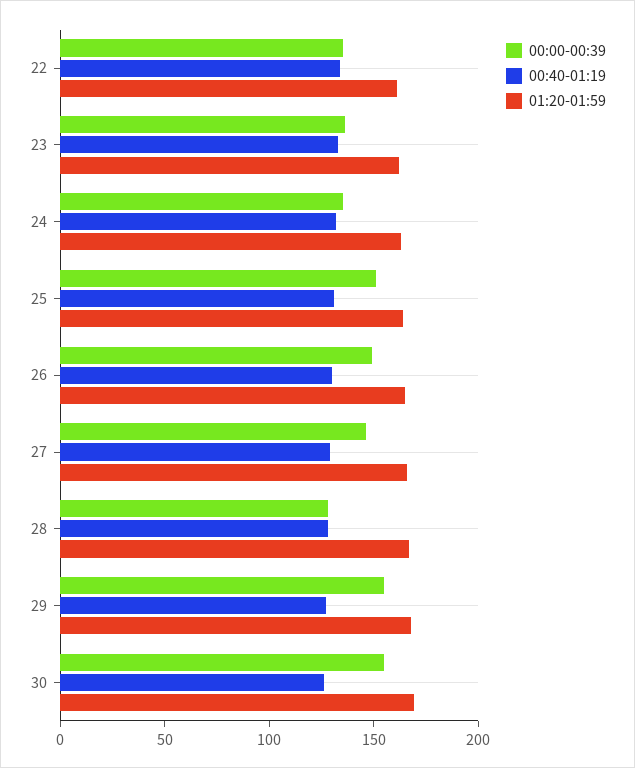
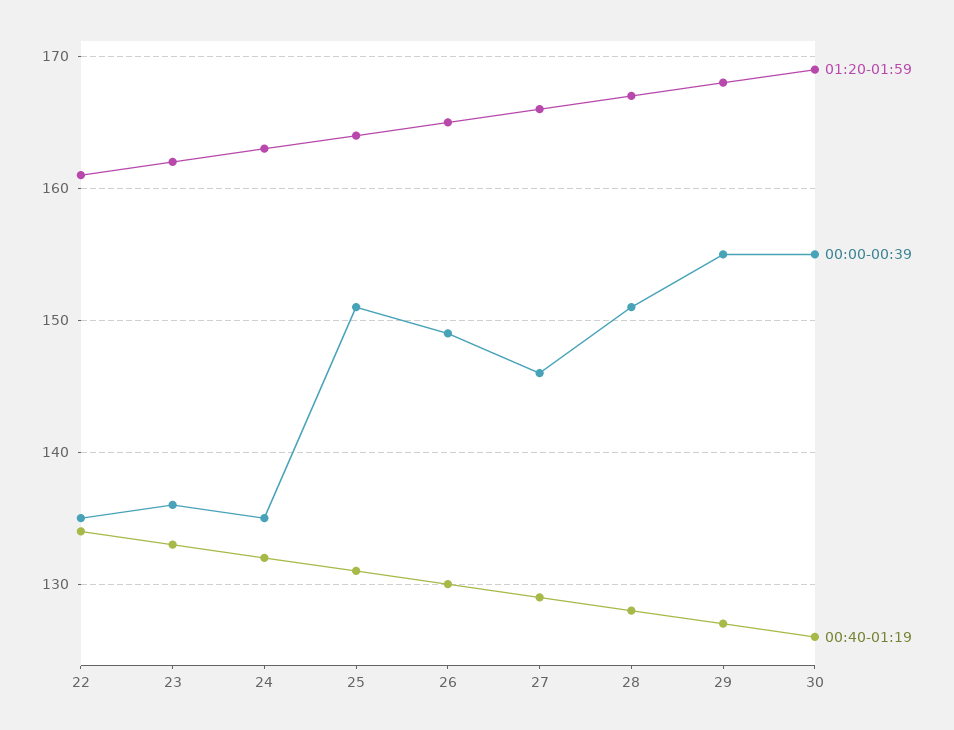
00:00-00:39, 28: 130 -> 151

